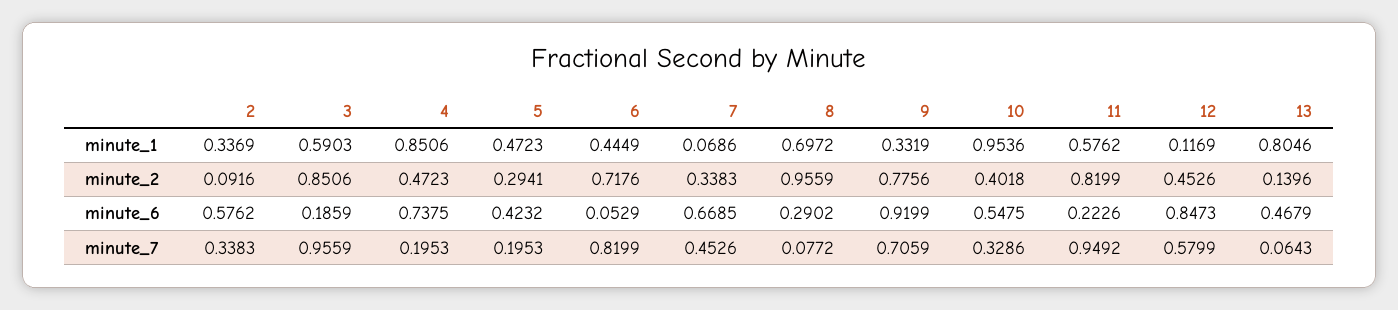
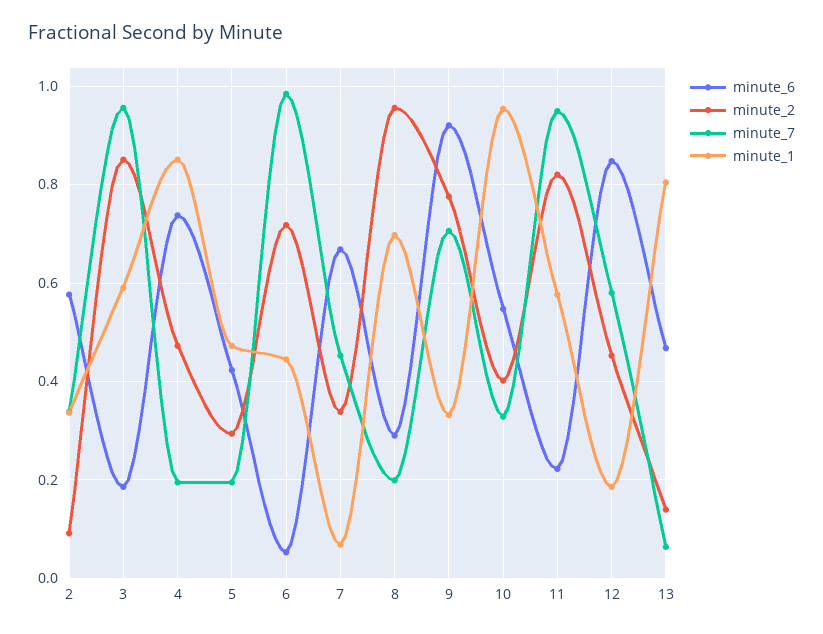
minute_1, 12: 0.1169 -> 0.18
minute_7, 6: 0.8199 -> 0.98
minute_7, 8: 0.0772 -> 0.2

